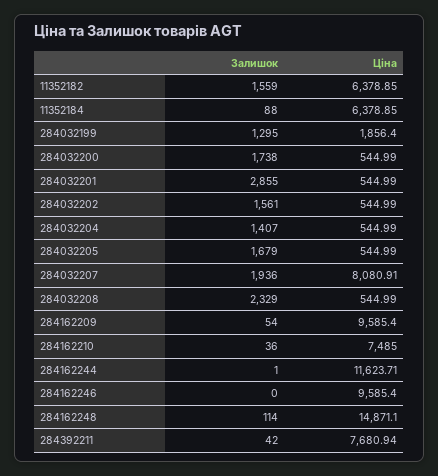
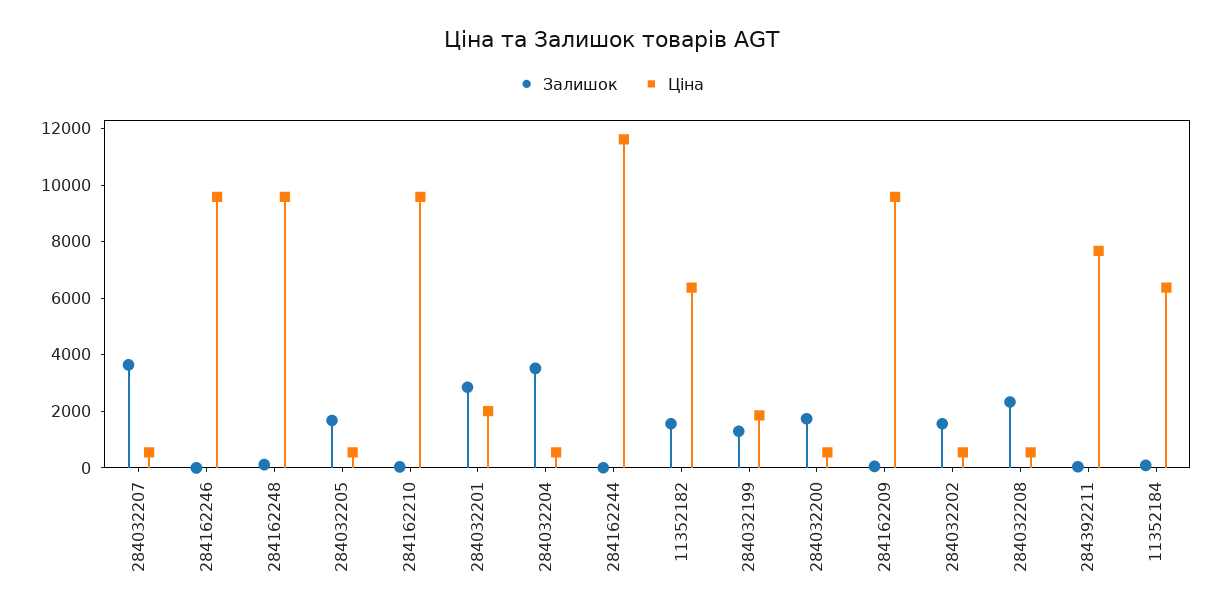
Ціна, 284032201: 544.99 -> 2000
Залишок, 284032204: 1407 -> 3500
Залишок, 284032207: 1936 -> 3500
Ціна, 284032207: 8080.91 -> 500
Ціна, 284162210: 7485 -> 9500
Ціна, 284162248: 14871.1 -> 9500

